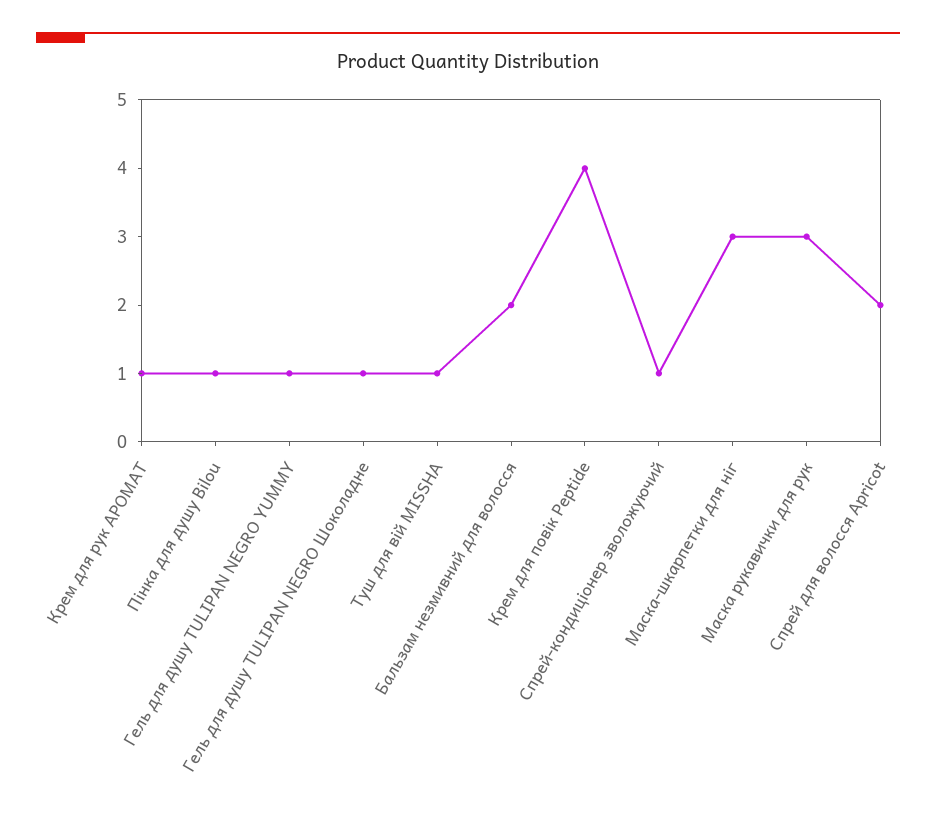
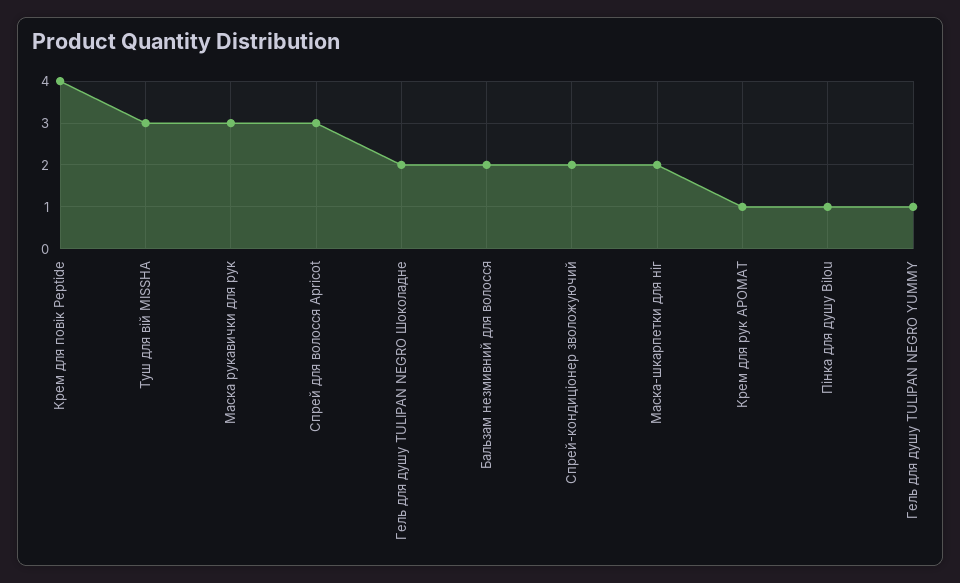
Гель для душу TULIPAN NEGRO Шоколадне: 1 -> 2
Туш для вій MISSHA: 1 -> 3
Спрей-кондиціонер зволожуючий: 1 -> 2
Маска-шкарпетки для ніг: 3 -> 2
Спрей для волосся Apricot: 2 -> 3

